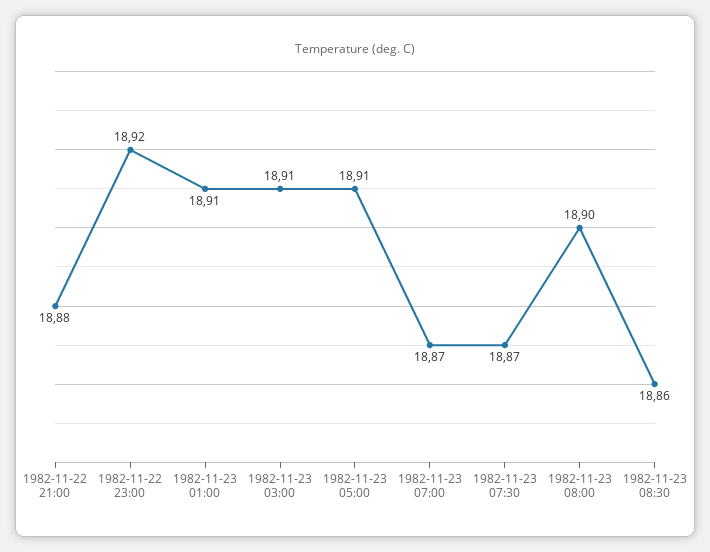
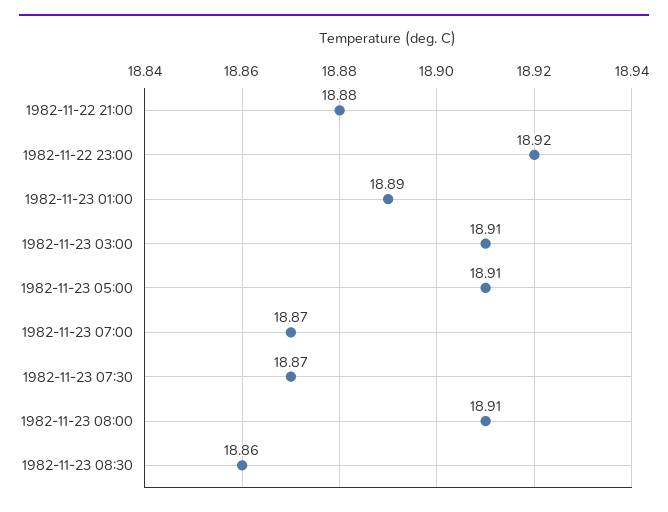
1982-11-23 01:00: 18.91 -> 18.89
1982-11-23 08:00: 18.9 -> 18.91

